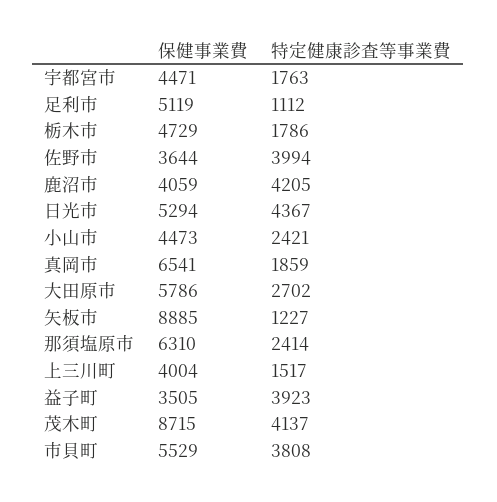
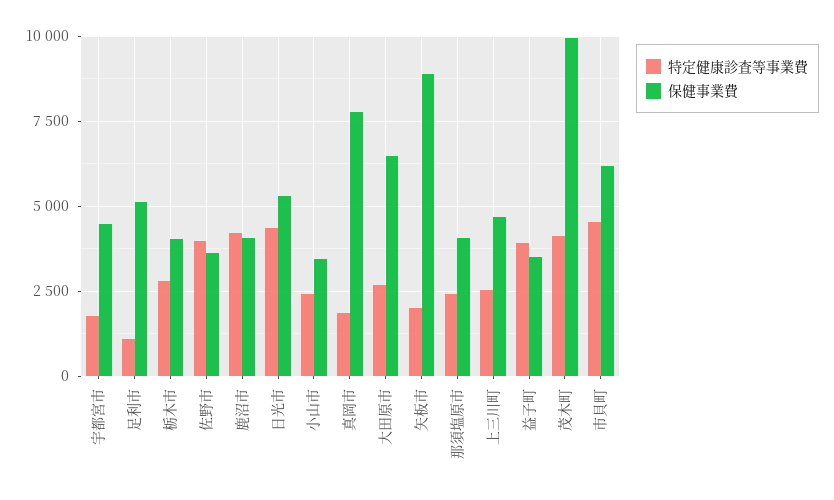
保健事業費, 栃木市: 4729 -> 4000
特定健康診査等事業費, 栃木市: 1786 -> 2750
保健事業費, 小山市: 4473 -> 3500
保健事業費, 真岡市: 6541 -> 7750
保健事業費, 大田原市: 5786 -> 6500
特定健康診査等事業費, 矢板市: 1227 -> 2000
保健事業費, 那須塩原市: 6310 -> 4000
保健事業費, 上三川町: 4004 -> 4750
特定健康診査等事業費, 上三川町: 1517 -> 2500
保健事業費, 茂木町: 8715 -> 10000
保健事業費, 市貝町: 5529 -> 6250
特定健康診査等事業費, 市貝町: 3808 -> 4500

